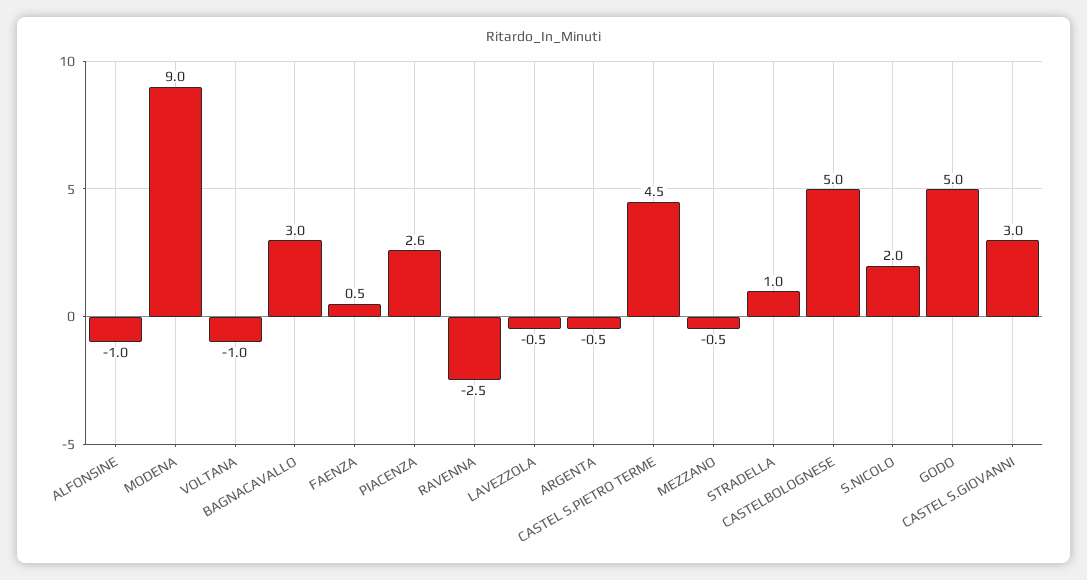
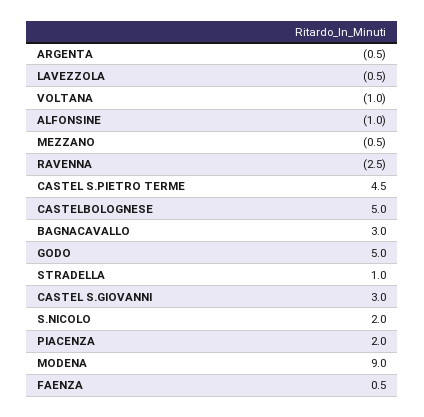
PIACENZA: 2.6 -> 2

